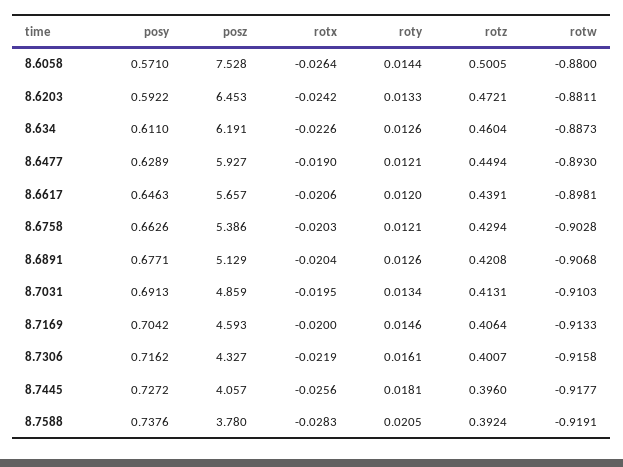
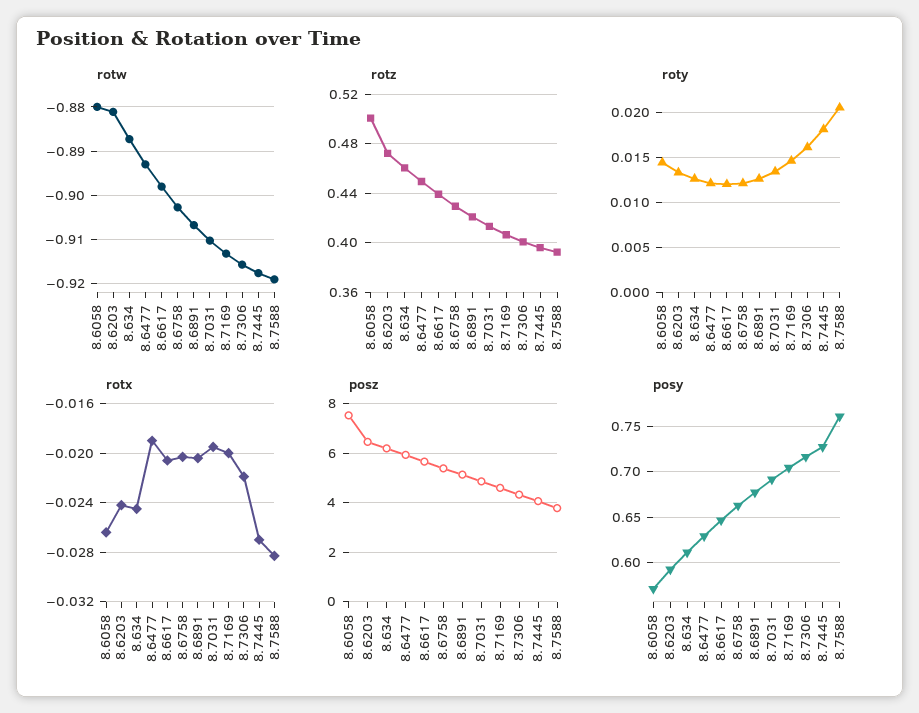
rotx, 8.634: -0.0226 -> -0.0245
rotx, 8.7445: -0.0256 -> -0.027
posy, 8.7588: 0.7376 -> 0.76

